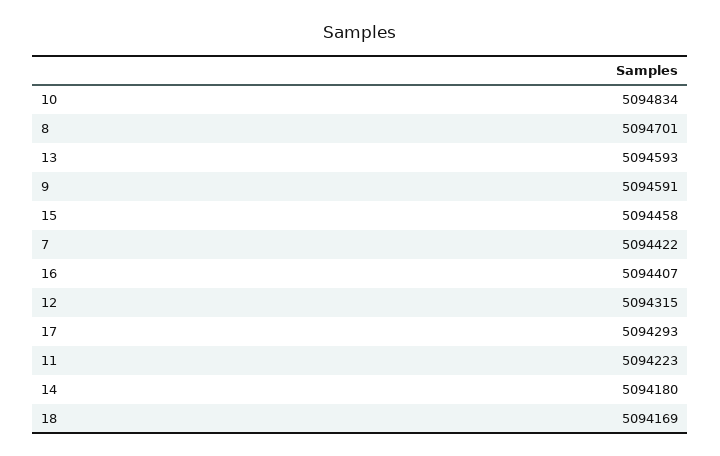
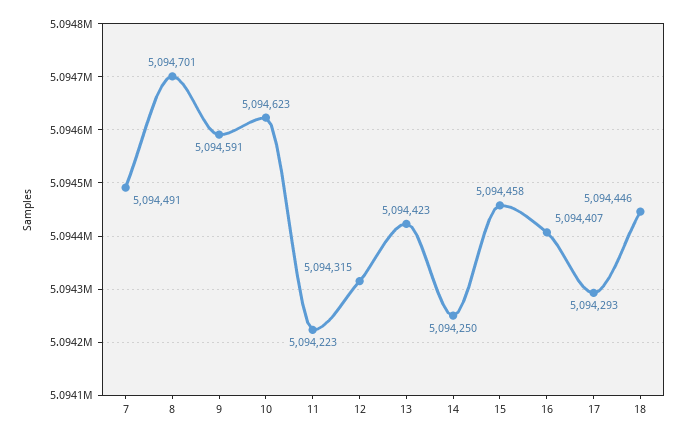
10: 5094834 -> 5094623
13: 5094593 -> 5094423
7: 5094422 -> 5094491
14: 5094180 -> 5094250
18: 5094169 -> 5094446

